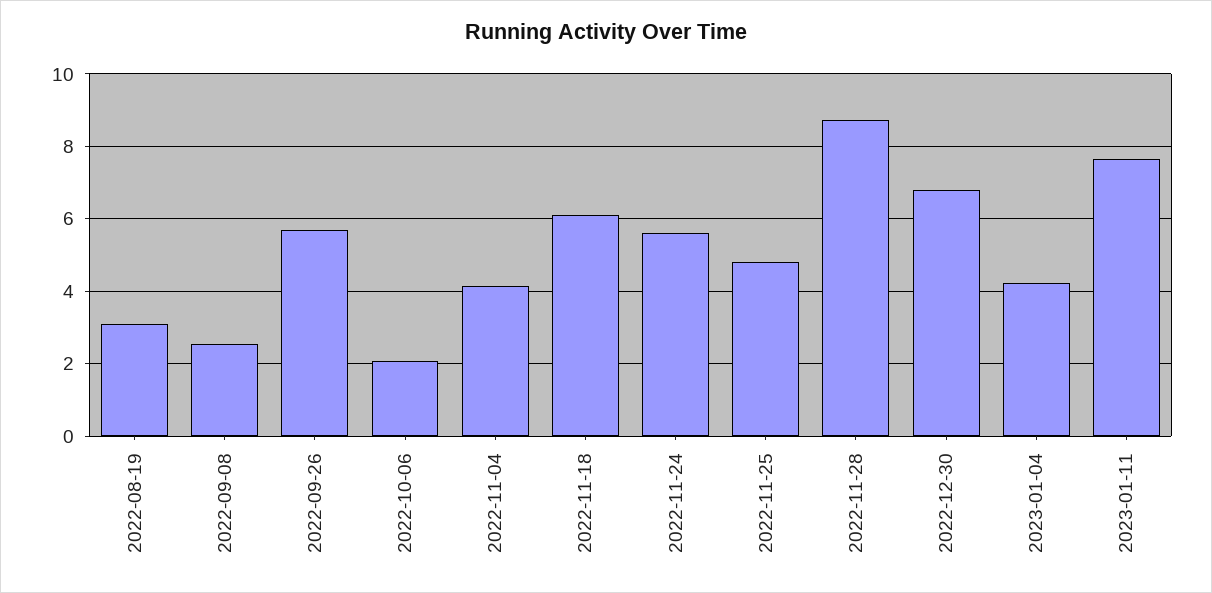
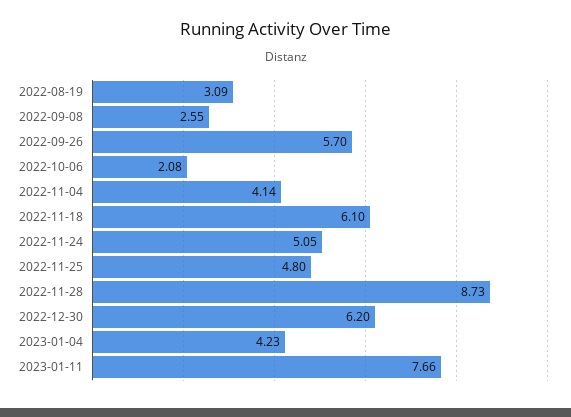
2022-11-24: 5.6 -> 5.05
2022-12-30: 6.8 -> 6.2

